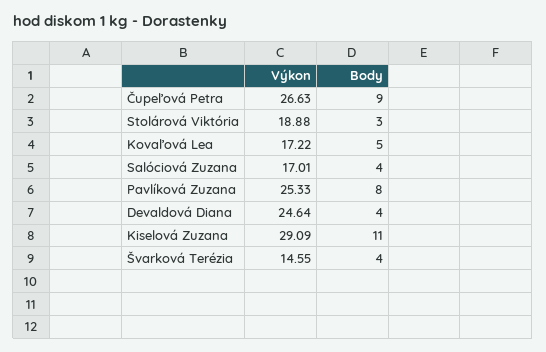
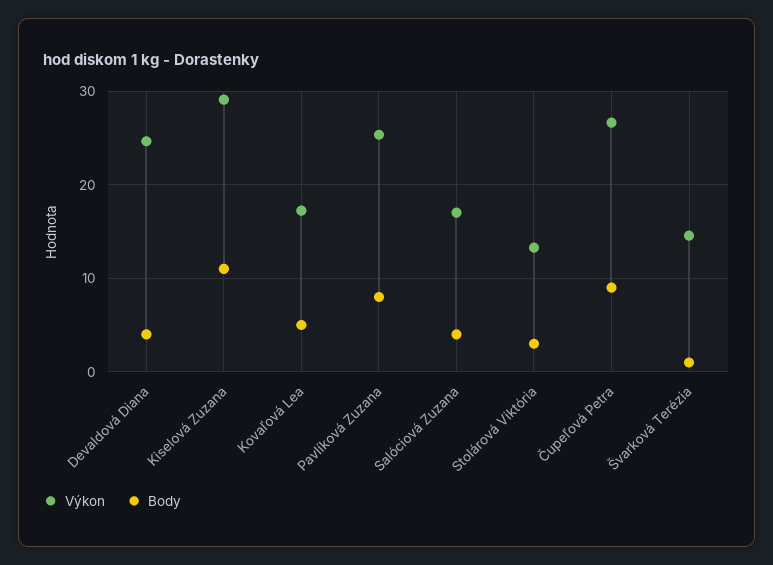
Výkon, Stolárová Viktória: 18.88 -> 13
Body, Švarková Terézia: 4 -> 1

